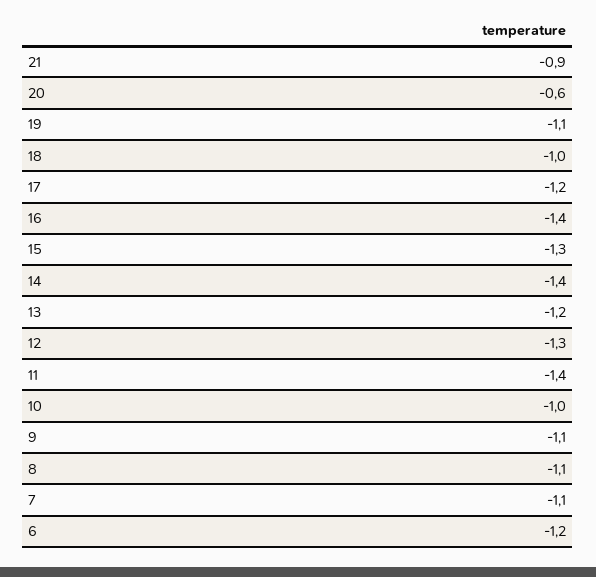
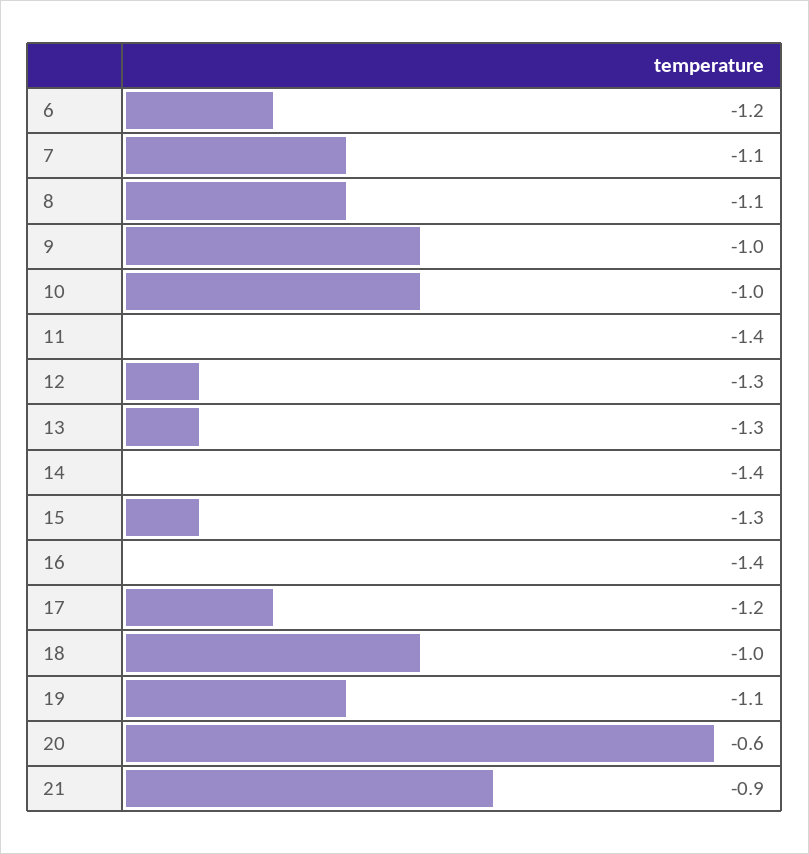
13: -1.2 -> -1.3
9: -1.1 -> -1

